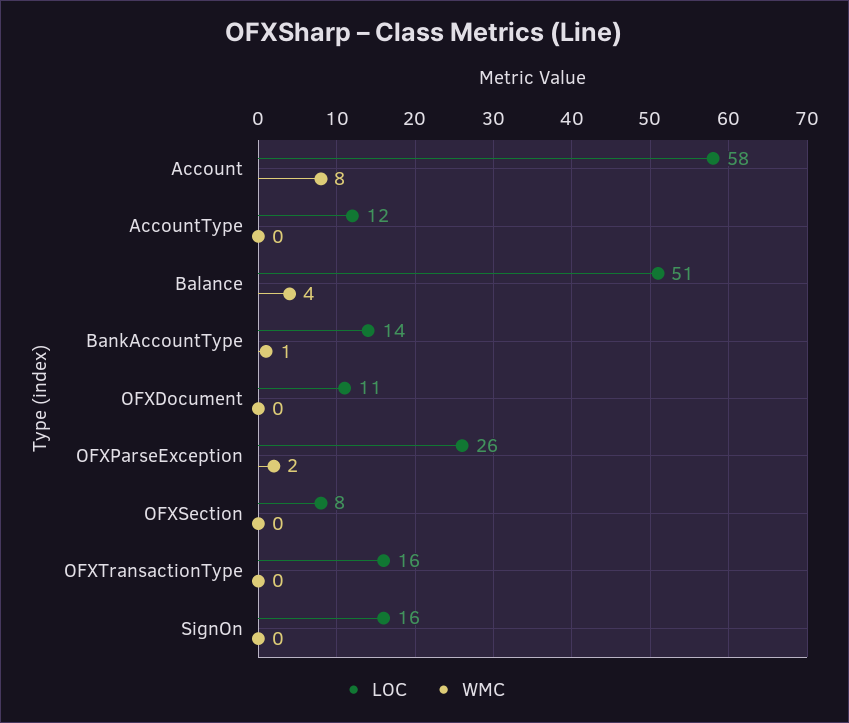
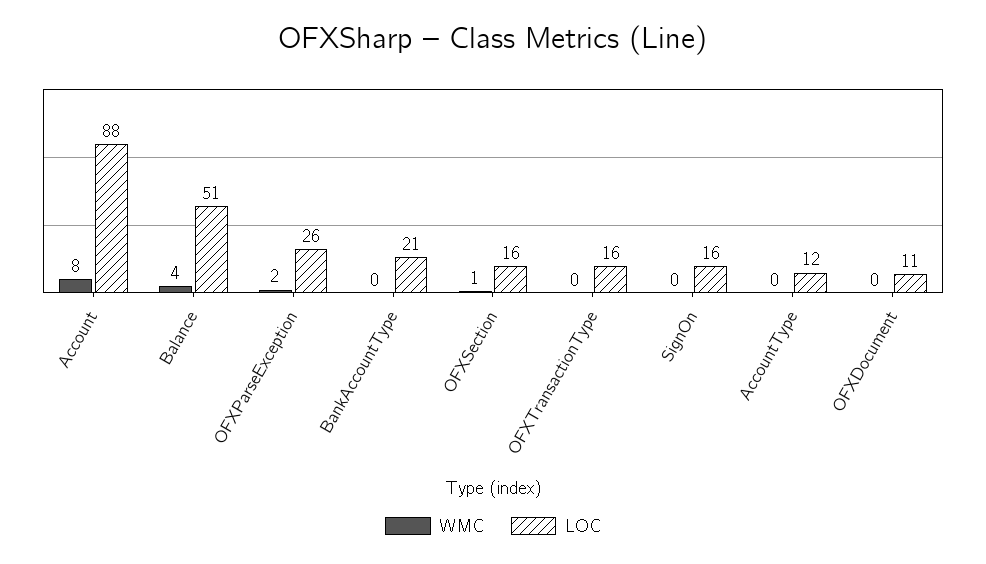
LOC, Account: 58 -> 88
LOC, BankAccountType: 14 -> 21
WMC, BankAccountType: 1 -> 0
LOC, OFXSection: 8 -> 16
WMC, OFXSection: 0 -> 1

